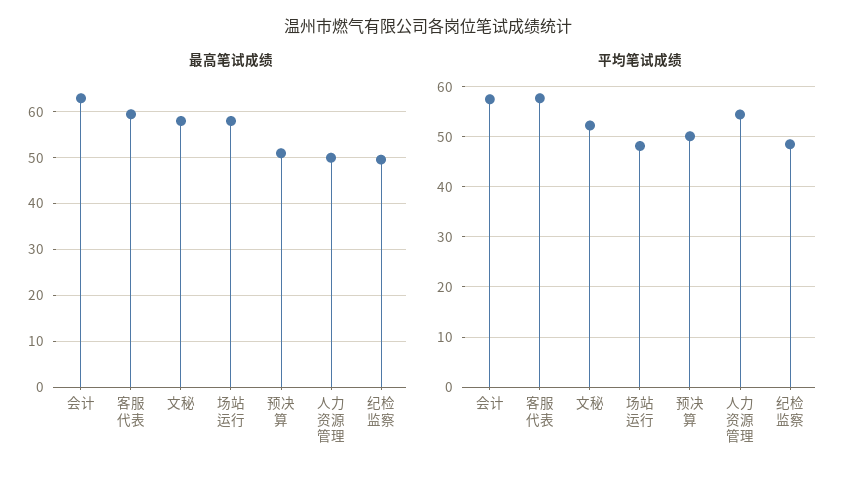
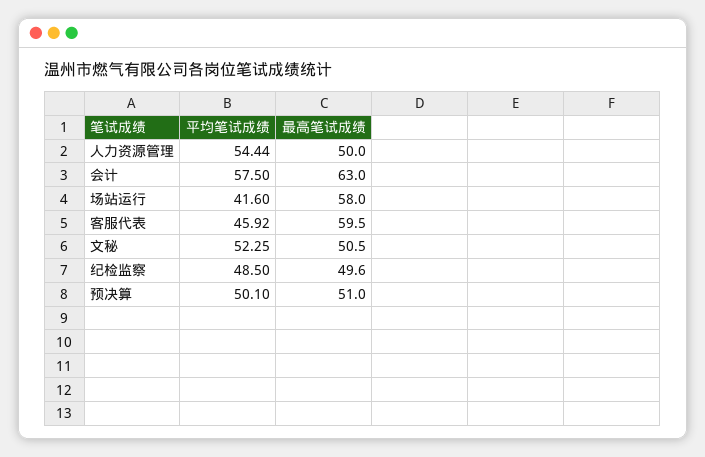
最高笔试成绩, 文秘: 58 -> 50.5
平均笔试成绩, 客服代表: 58 -> 45.92
平均笔试成绩, 场站运行: 48 -> 41.6

